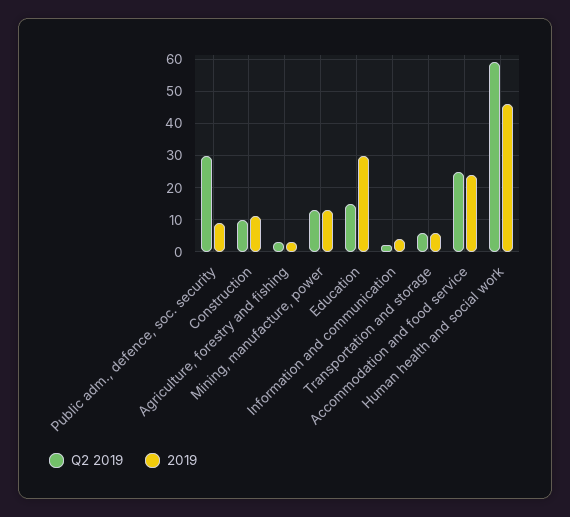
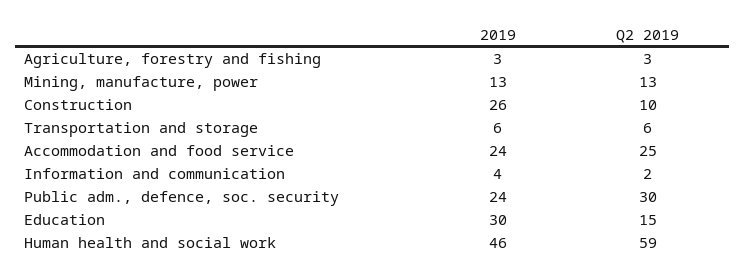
2019, Public adm., defence, soc. security: 10 -> 24
2019, Construction: 10 -> 26

